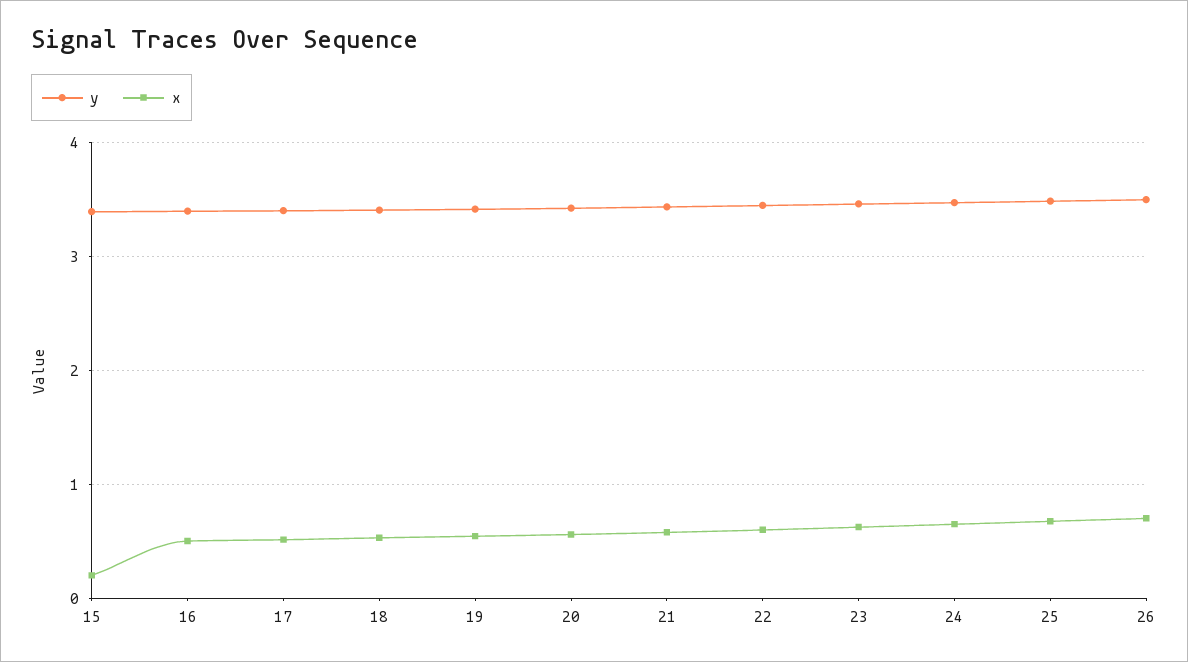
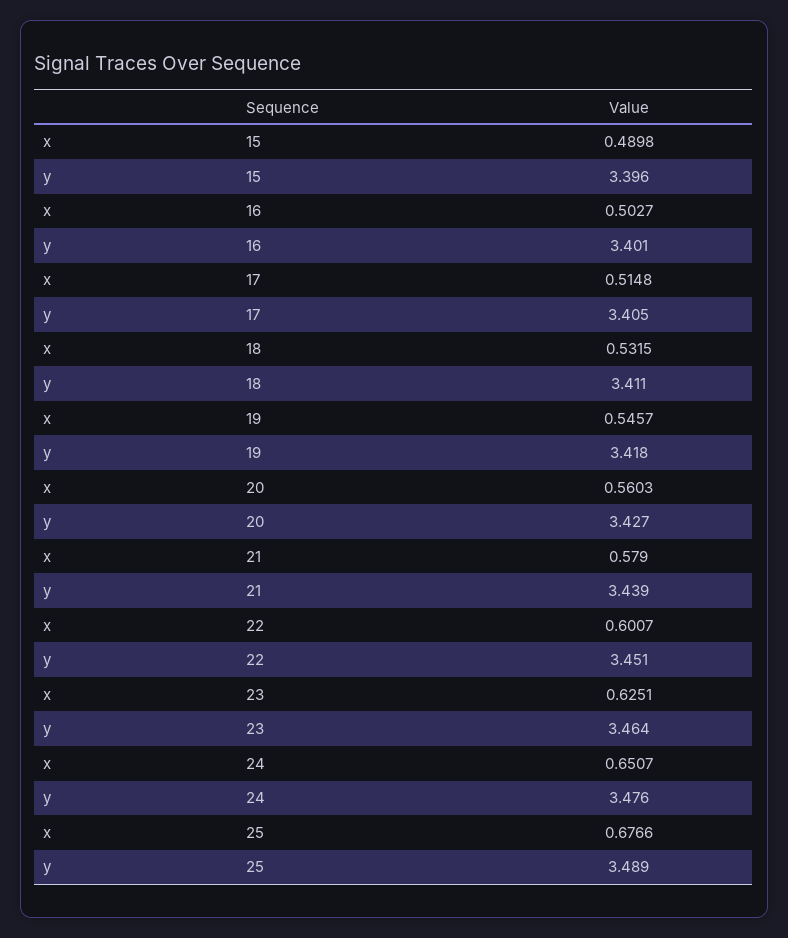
x, 15: 0.2 -> 0.4898
y, 26: 3.5 -> none
x, 26: 0.7 -> none

